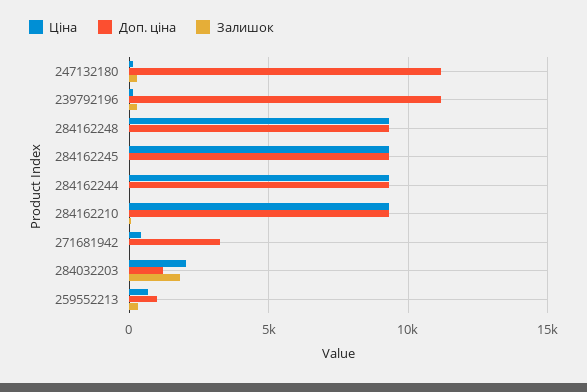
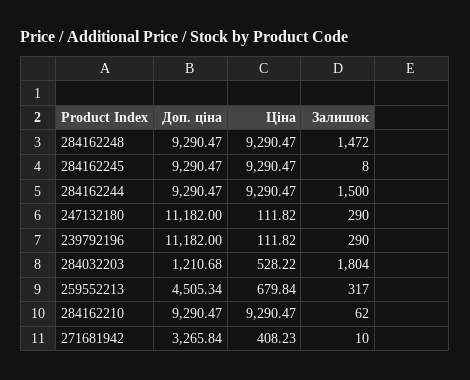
Залишок, 284162248: 0 -> 1472
Залишок, 284162244: 0 -> 1500
Ціна, 284032203: 2000 -> 528.22
Доп. ціна, 259552213: 1000 -> 4505.34

